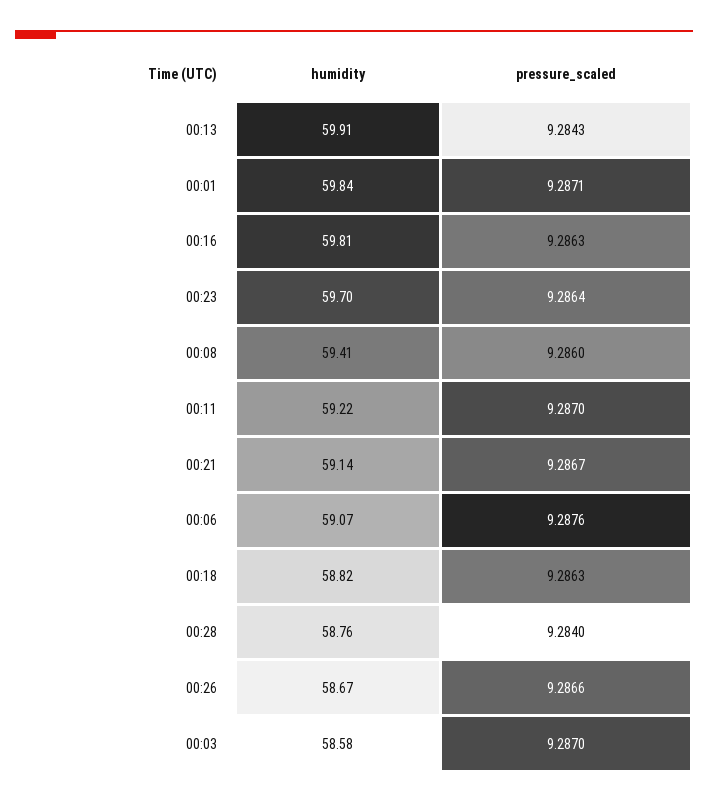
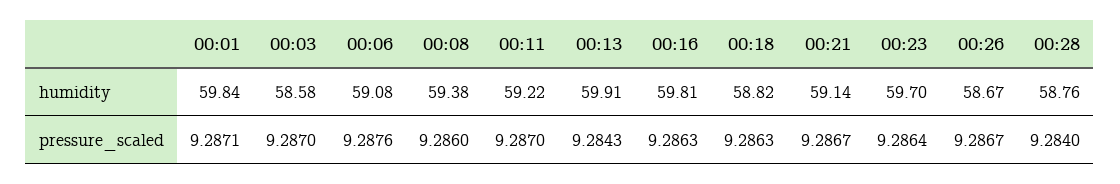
humidity, 00:08: 59.41 -> 59.38
humidity, 00:06: 59.07 -> 59.08
pressure_scaled, 00:26: 9.2866 -> 9.2867

